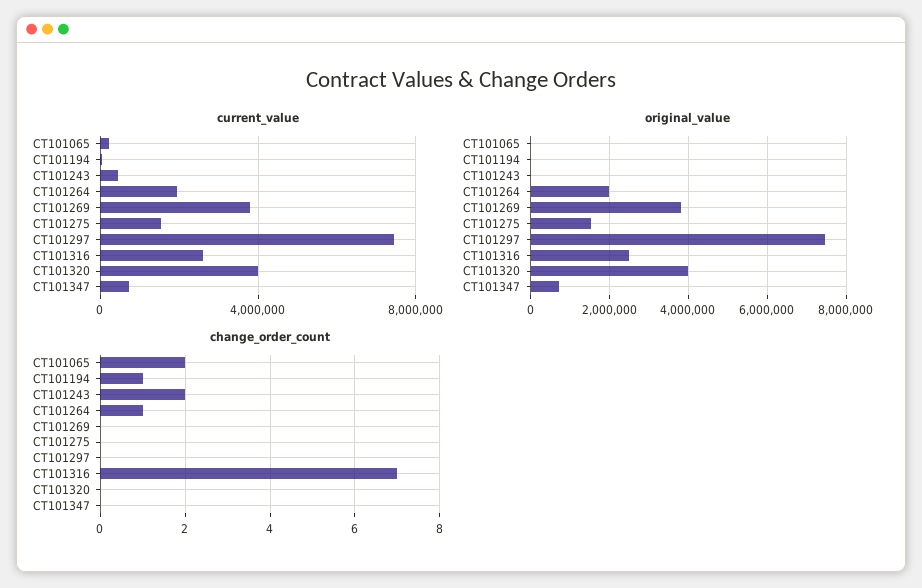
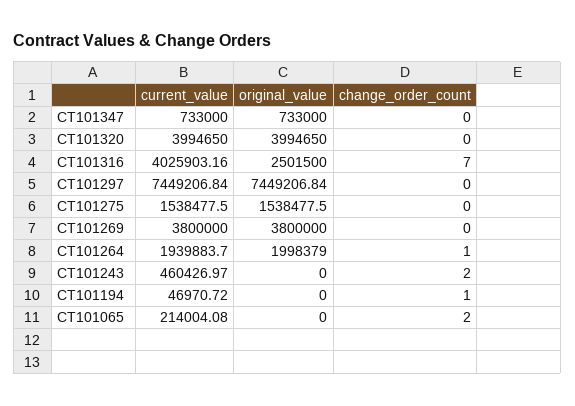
current_value, CT101316: 2500000 -> 4025903.16

